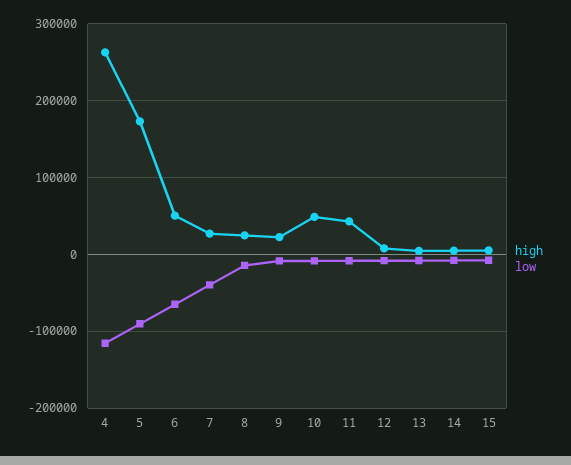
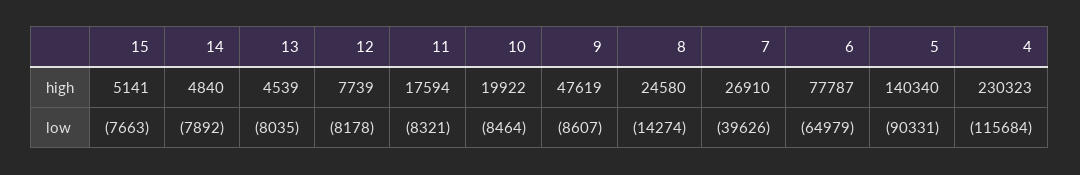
high, 4: 260000 -> 230323
high, 5: 170000 -> 140340
high, 6: 50000 -> 77787
high, 9: 20000 -> 47619
high, 10: 50000 -> 19922
high, 11: 40000 -> 17594

